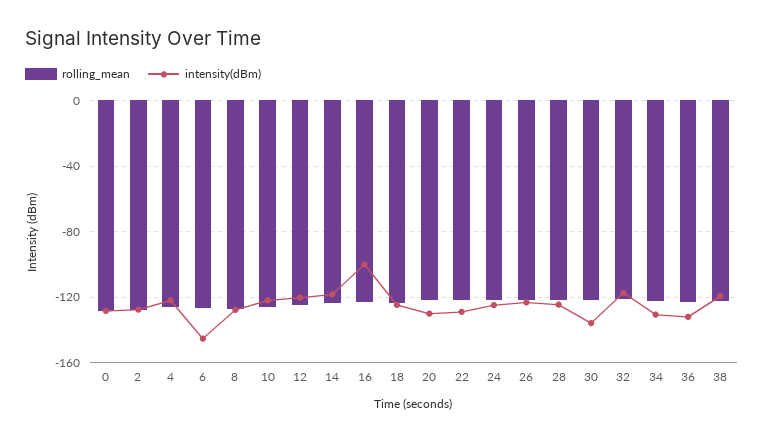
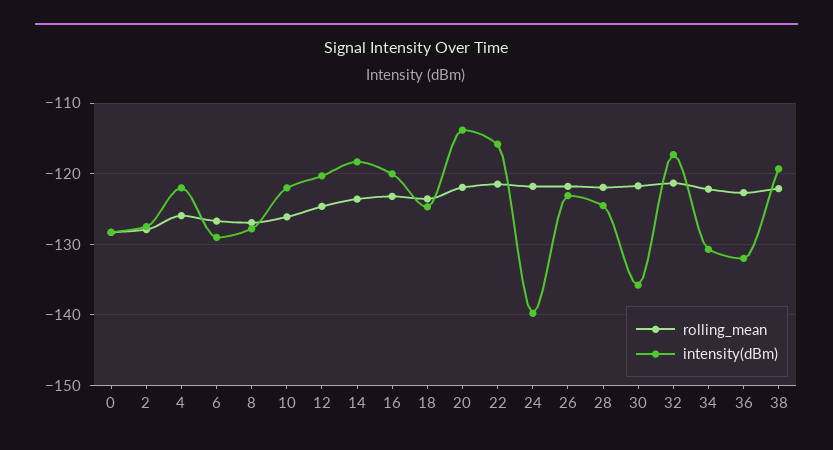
intensity(dBm), 6: -145 -> -129
intensity(dBm), 16: -100 -> -120
intensity(dBm), 20: -130 -> -114
intensity(dBm), 22: -130 -> -116
intensity(dBm), 24: -125 -> -140

